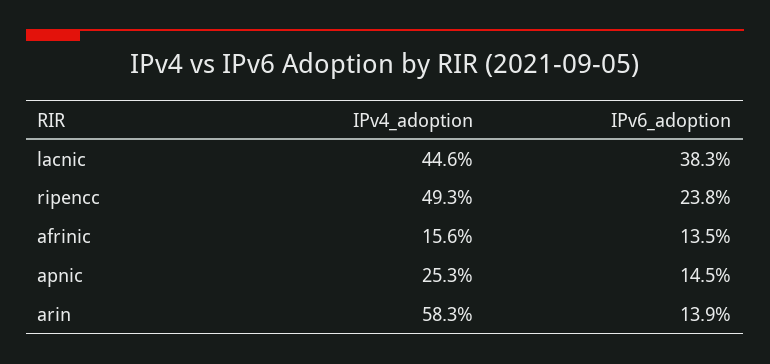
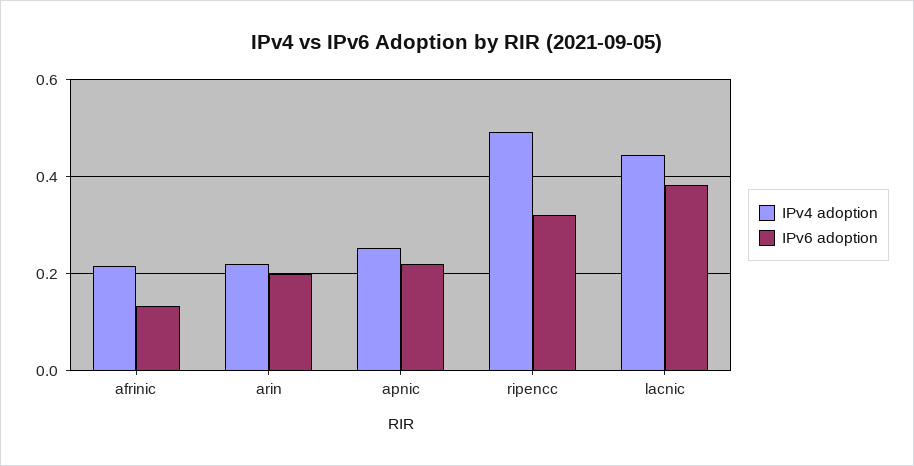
IPv6_adoption, ripencc: 0.238 -> 0.32
IPv4_adoption, afrinic: 0.156 -> 0.22
IPv6_adoption, apnic: 0.145 -> 0.22
IPv4_adoption, arin: 0.583 -> 0.22
IPv6_adoption, arin: 0.139 -> 0.2

